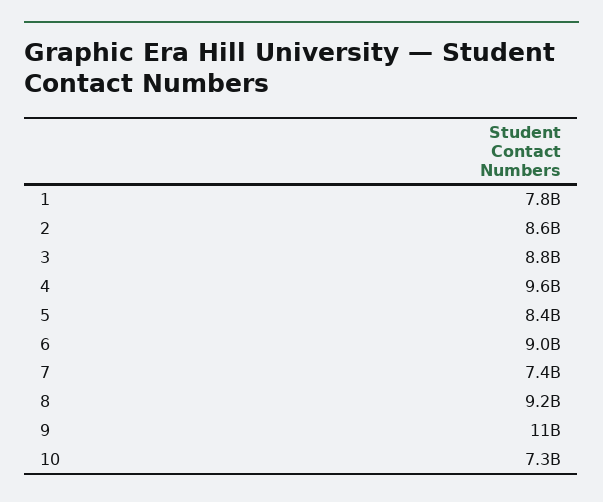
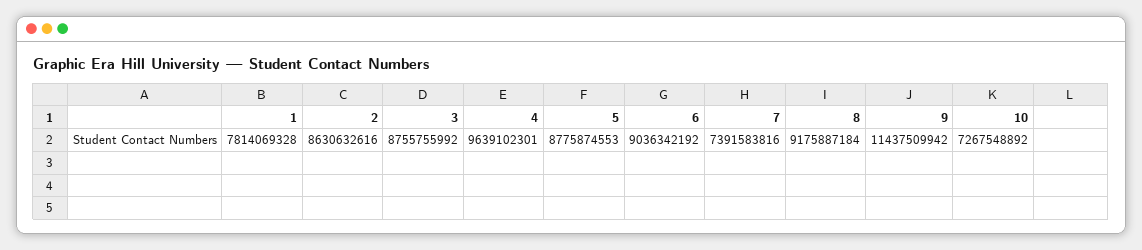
5: 8400000000 -> 8775874553

